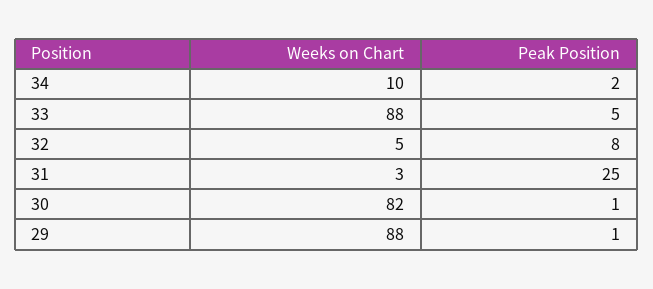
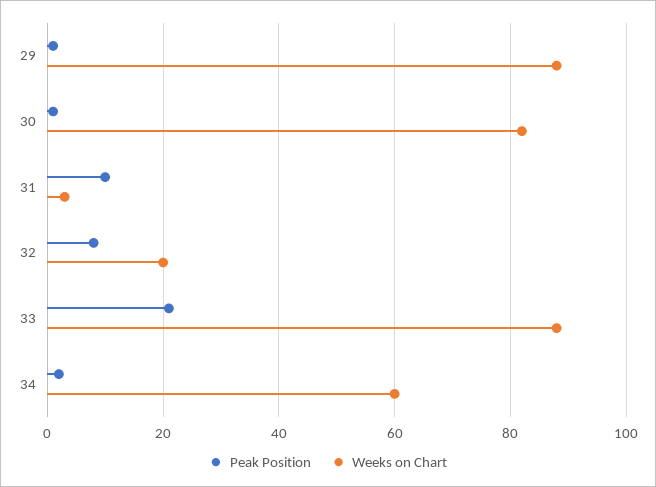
Weeks on Chart, 34: 10 -> 60
Peak Position, 33: 5 -> 20
Weeks on Chart, 32: 5 -> 20
Peak Position, 31: 25 -> 10

